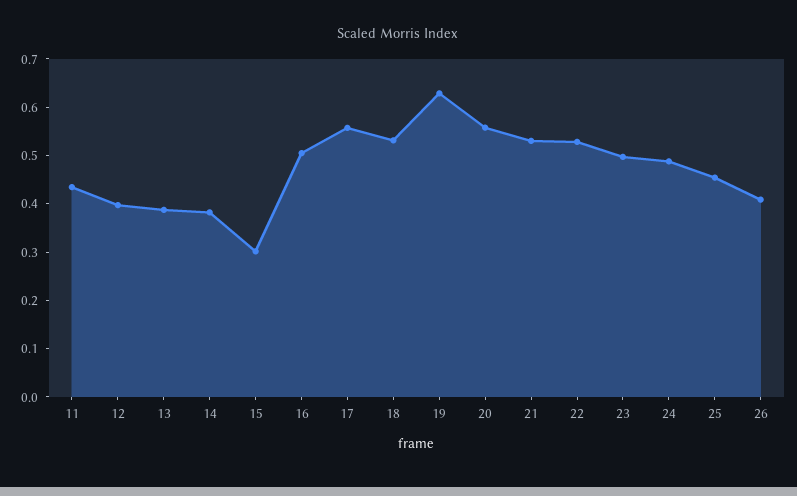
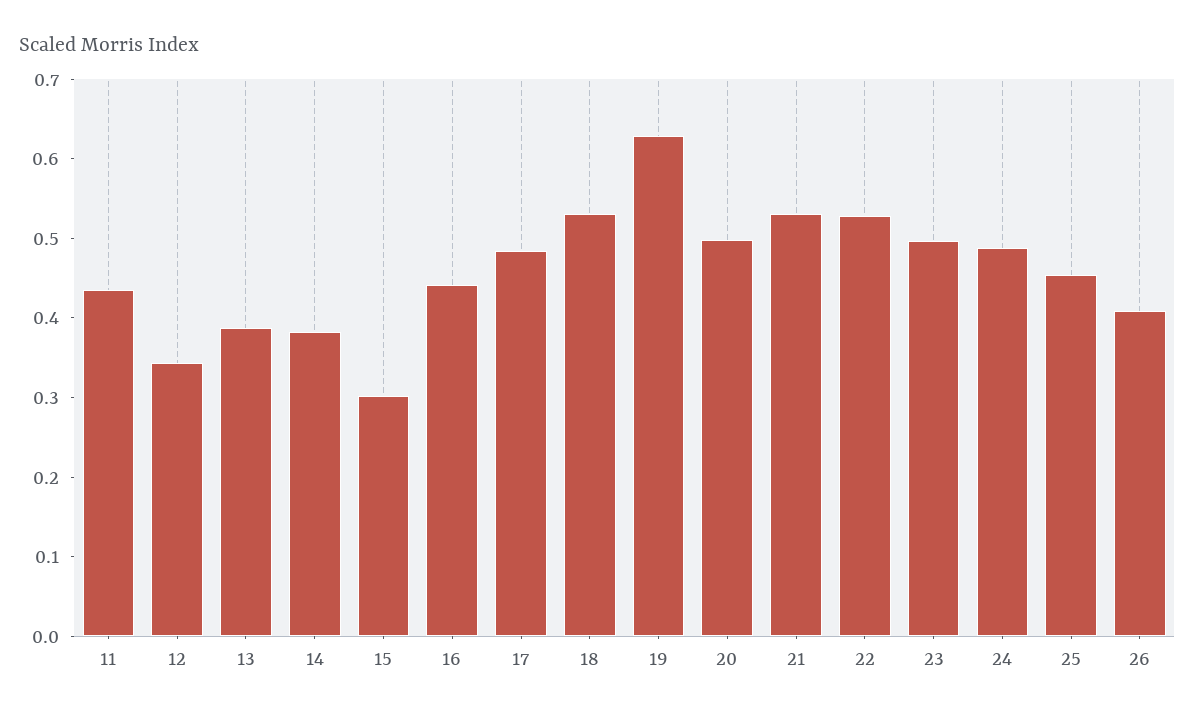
12: 0.4 -> 0.34
16: 0.5 -> 0.44
17: 0.56 -> 0.48
20: 0.56 -> 0.5

